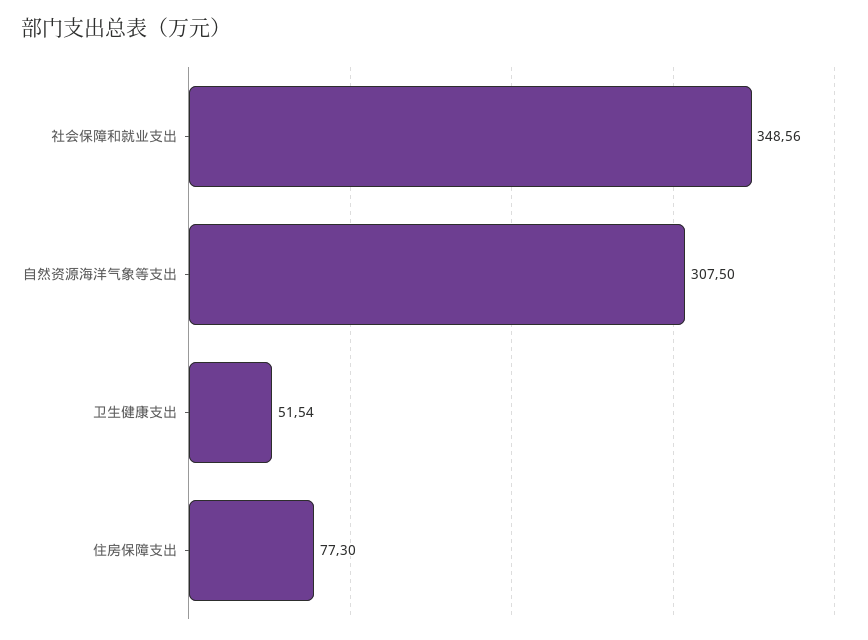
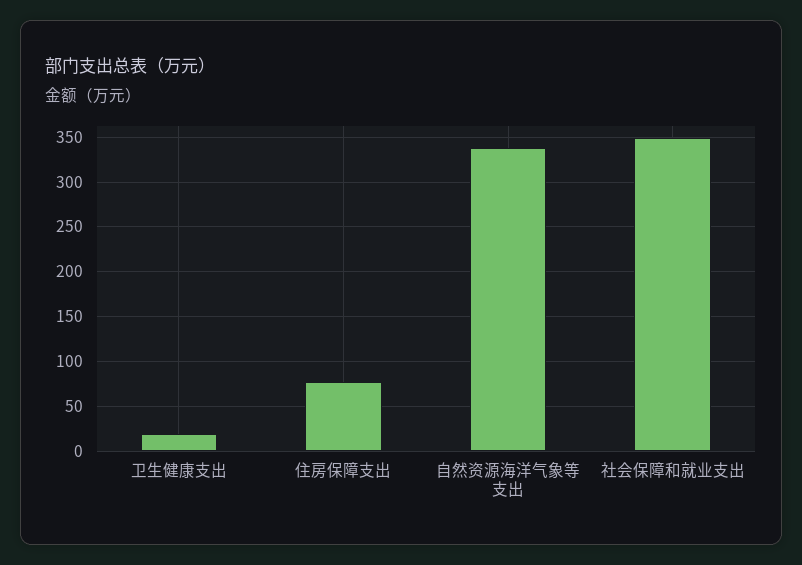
自然资源海洋气象等支出: 307.5 -> 340
卫生健康支出: 51.54 -> 20

